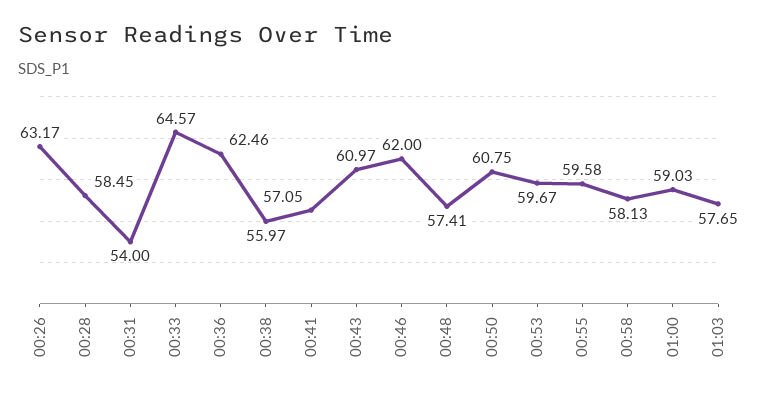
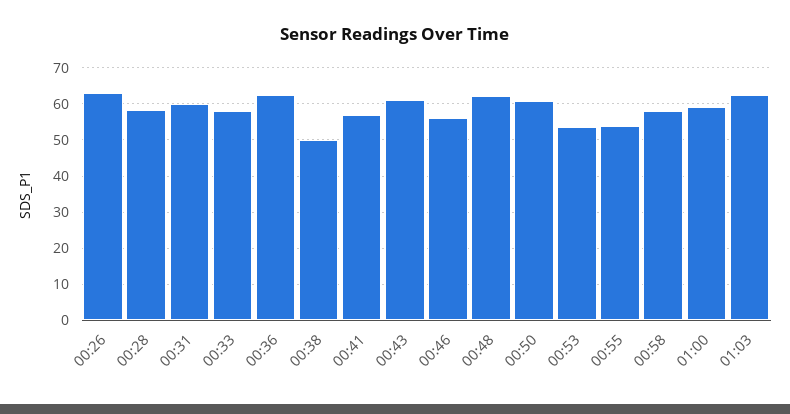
00:31: 54 -> 60
00:33: 64.57 -> 58
00:38: 55.97 -> 50
00:46: 62 -> 56
00:48: 57.41 -> 62
00:53: 59.67 -> 54
00:55: 59.58 -> 54
01:03: 57.65 -> 62

